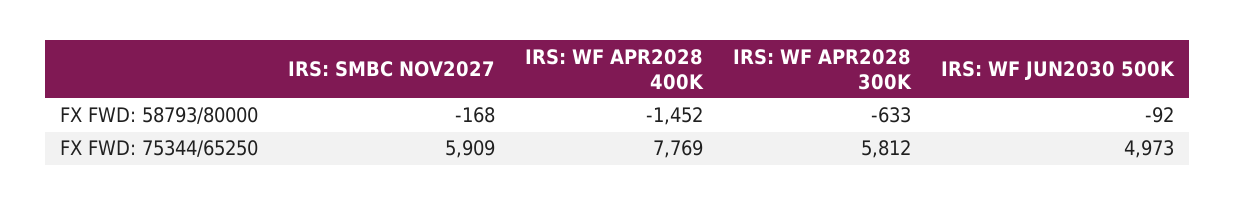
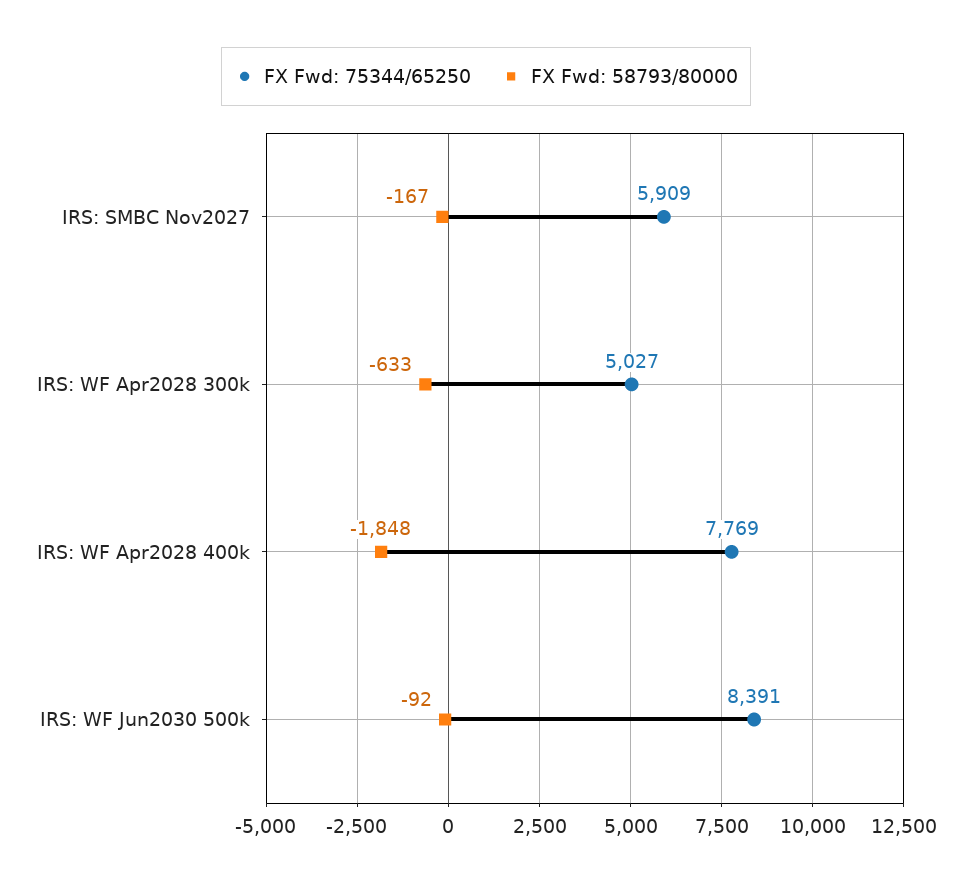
FX FWD: 58793/80000, IRS: SMBC NOV2027: -168 -> -167
FX FWD: 58793/80000, IRS: WF APR2028 400K: -1452 -> -1848
FX FWD: 75344/65250, IRS: WF APR2028 300K: 5812 -> 5027
FX FWD: 75344/65250, IRS: WF JUN2030 500K: 4973 -> 8391

